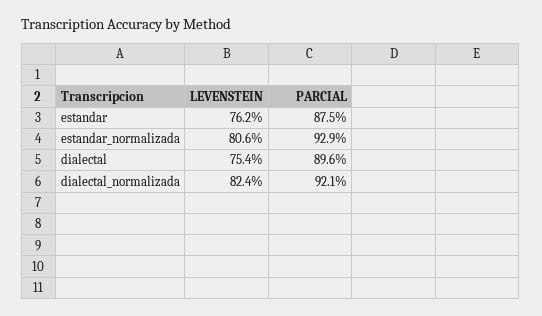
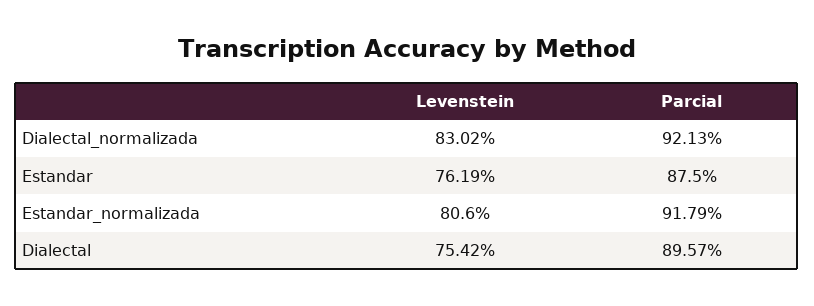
PARCIAL, estandar_normalizada: 92.9 -> 91.79
LEVENSTEIN, dialectal_normalizada: 82.4 -> 83.02

